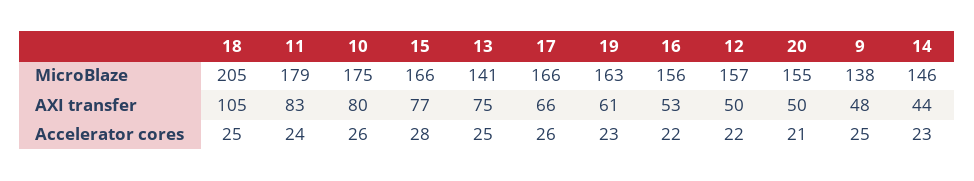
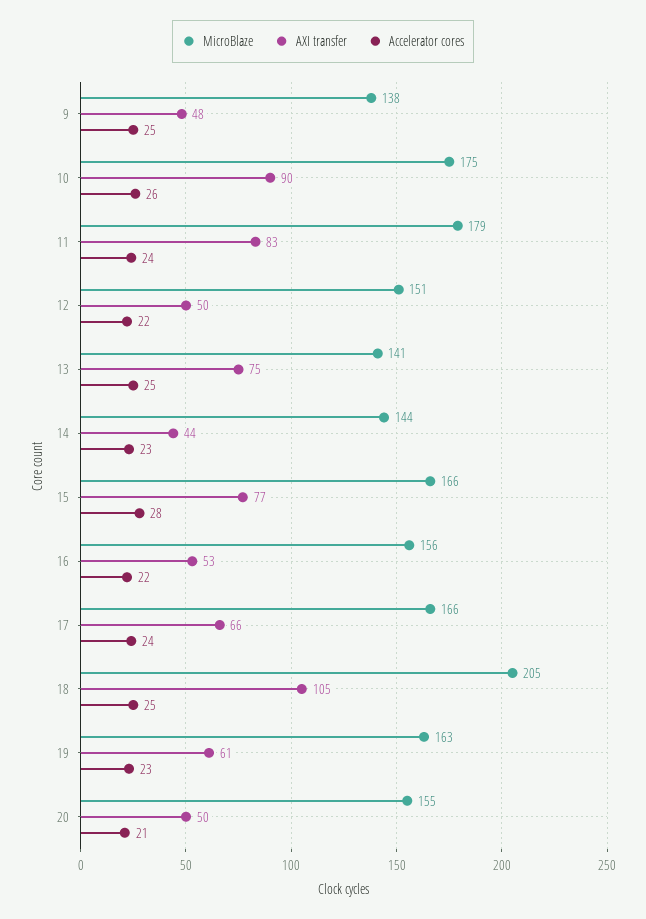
MicroBlaze, 12: 157 -> 151
MicroBlaze, 14: 146 -> 144
AXI transfer, 10: 80 -> 90
Accelerator cores, 17: 26 -> 24

